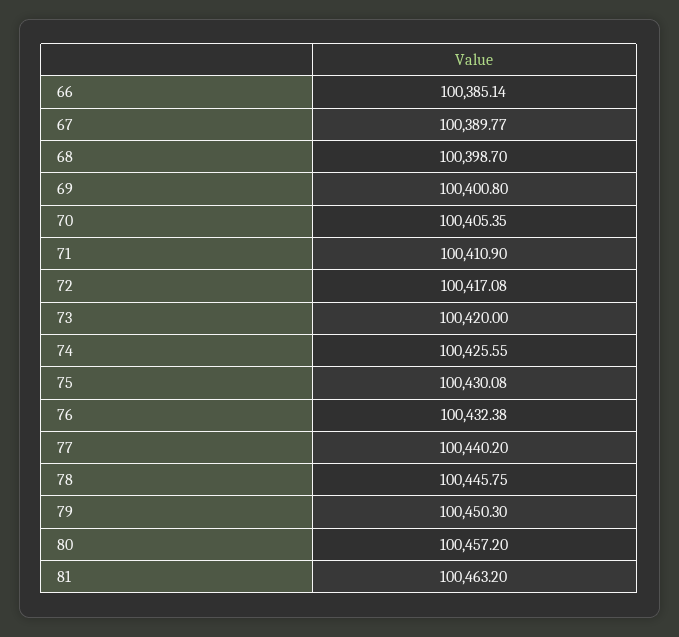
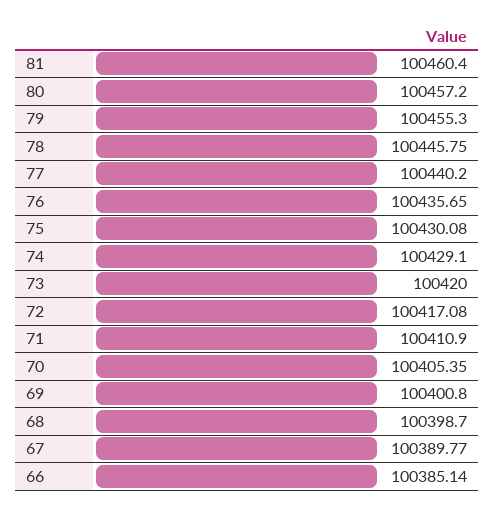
74: 100425.55 -> 100429.1
76: 100432.38 -> 100435.65
79: 100450.3 -> 100455.3
81: 100463.2 -> 100460.4

